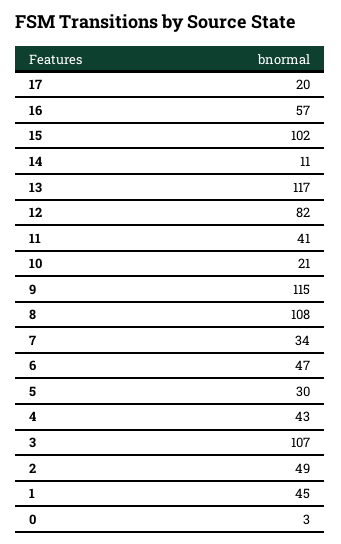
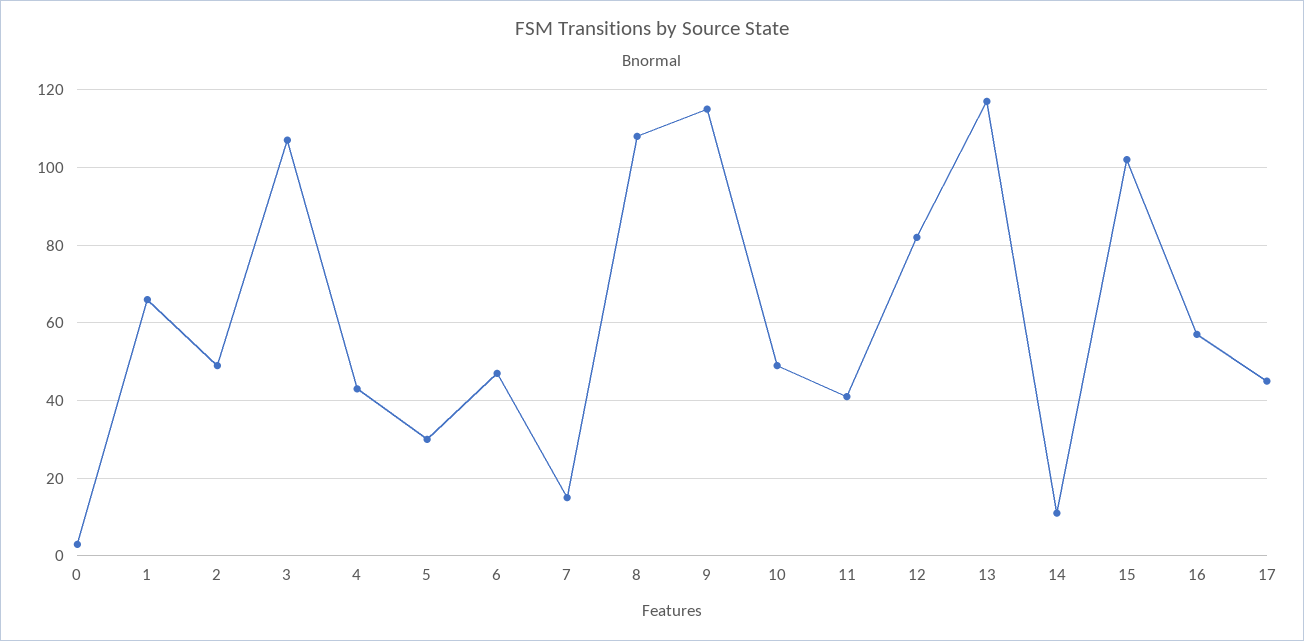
17: 20 -> 45
10: 21 -> 50
7: 34 -> 15
1: 45 -> 65

